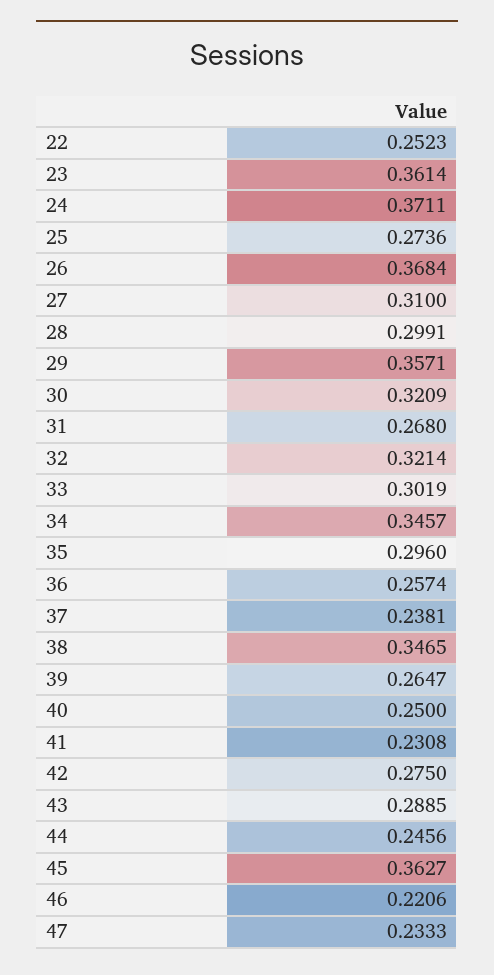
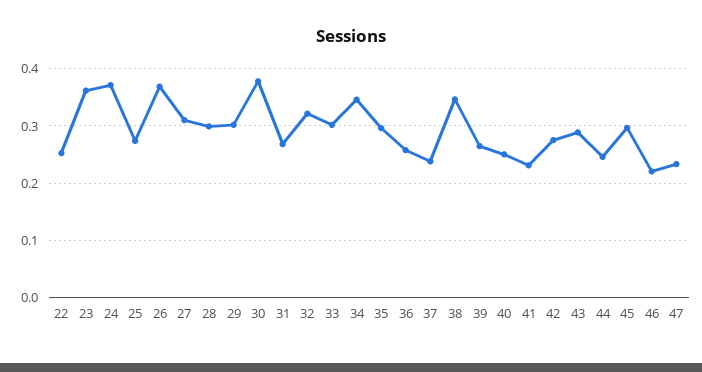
29: 0.3571 -> 0.3
30: 0.3209 -> 0.38
45: 0.3627 -> 0.3

